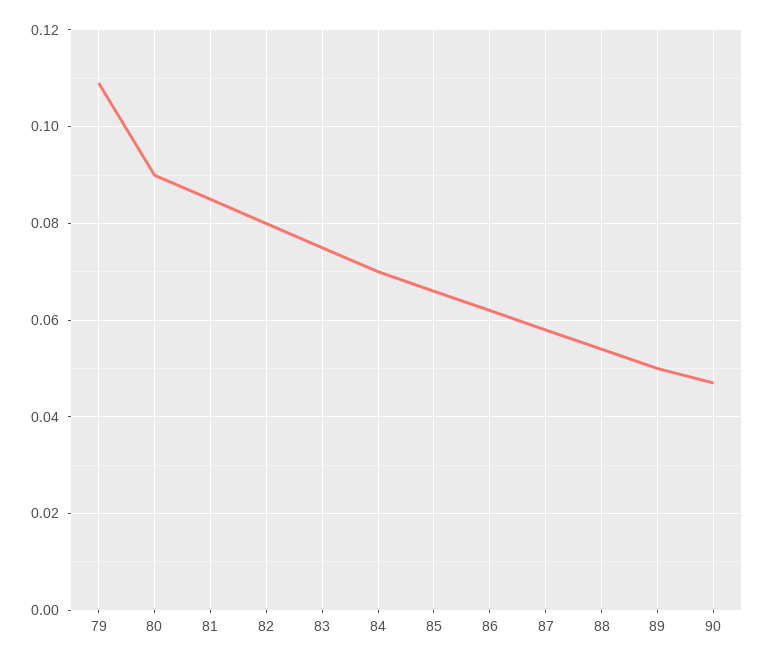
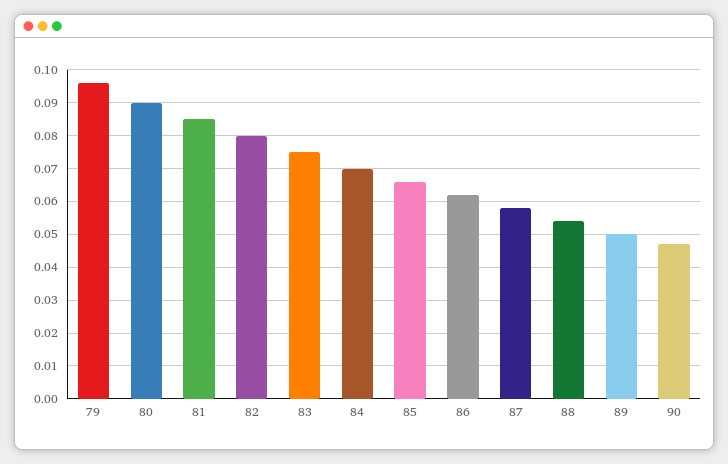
79: 0.11 -> 0.095

